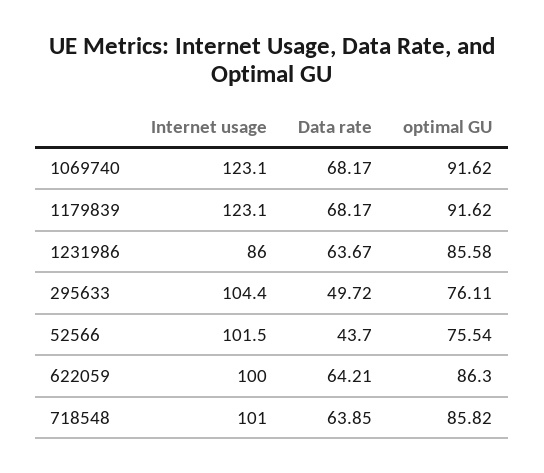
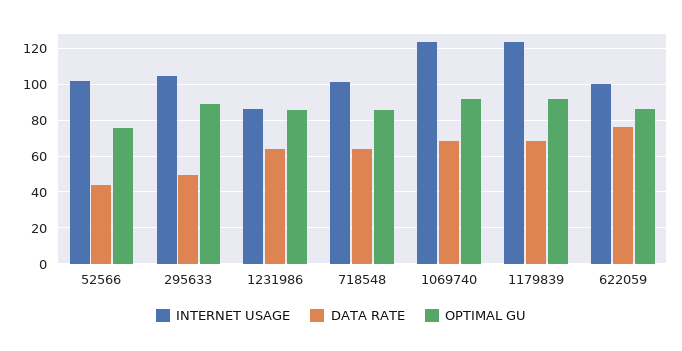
optimal GU, 295633: 76.11 -> 90
Data rate, 622059: 64.21 -> 75

